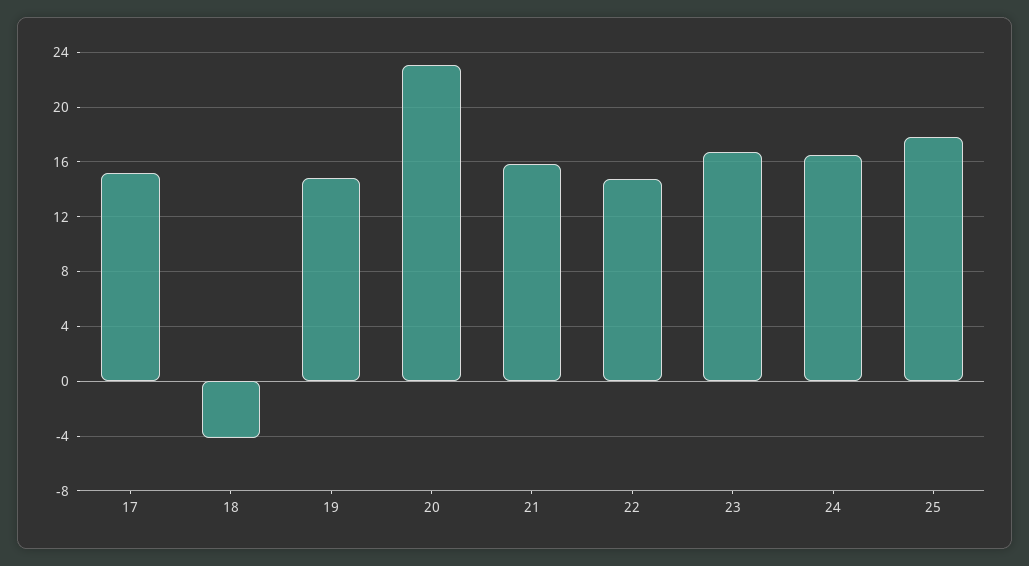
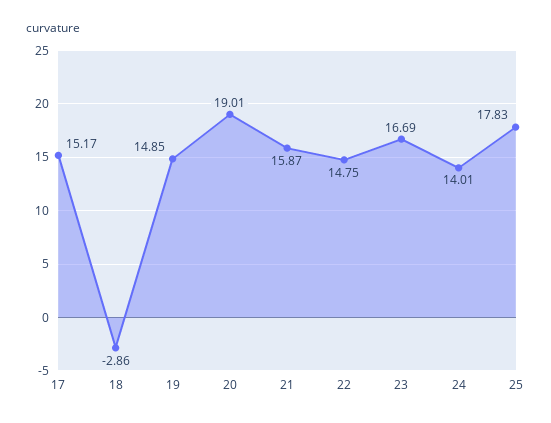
18: -4 -> -2.86
20: 23 -> 19.01
24: 16.5 -> 14.01

